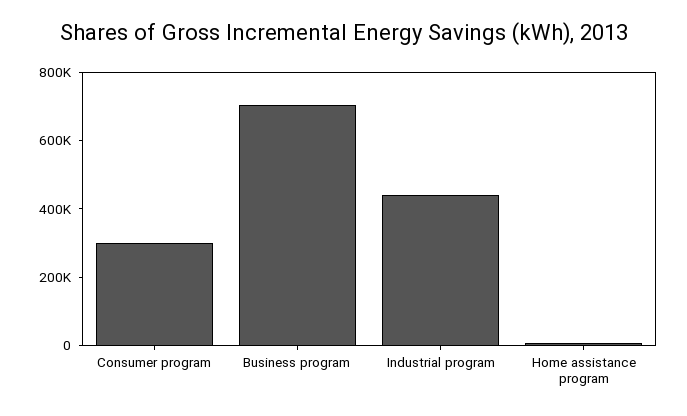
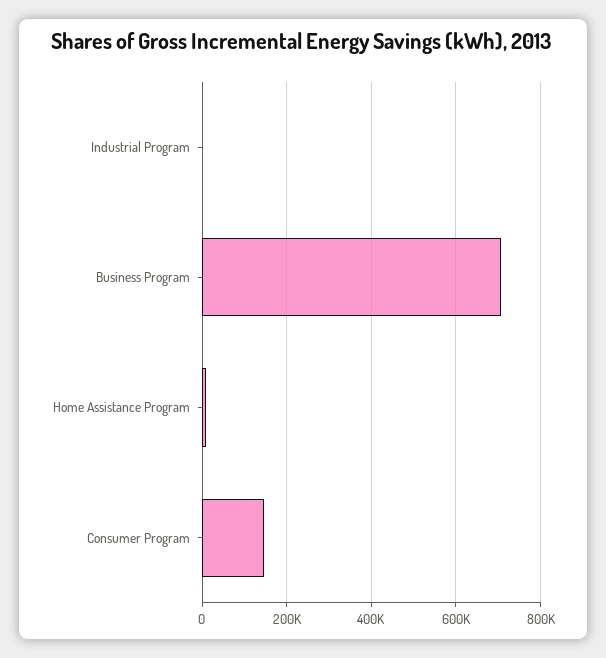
Consumer program: 300000 -> 140000
Industrial program: 450000 -> 0

